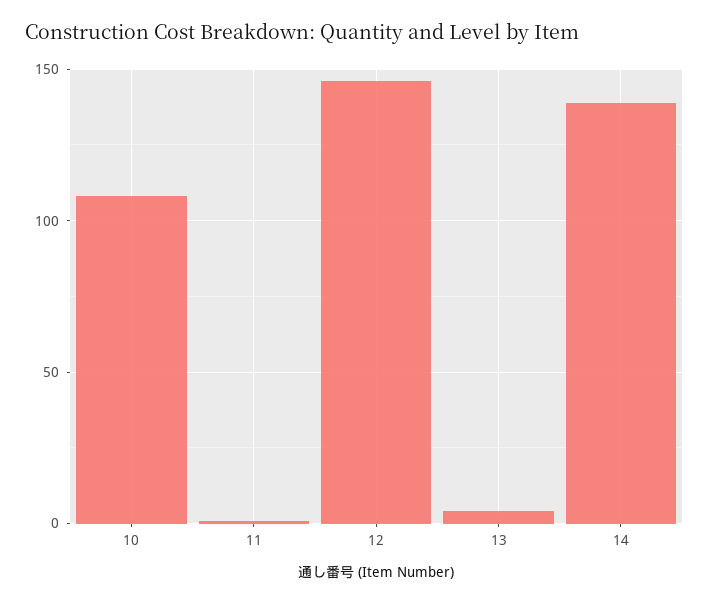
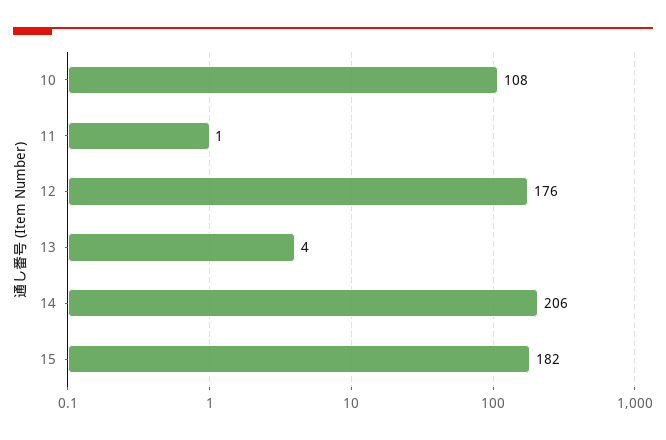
12: 145 -> 176
14: 140 -> 206
15: none -> 182

